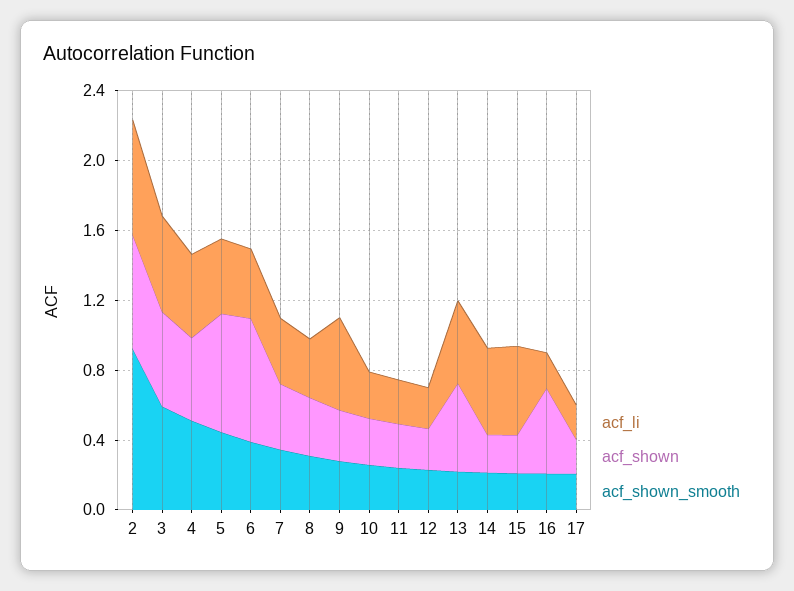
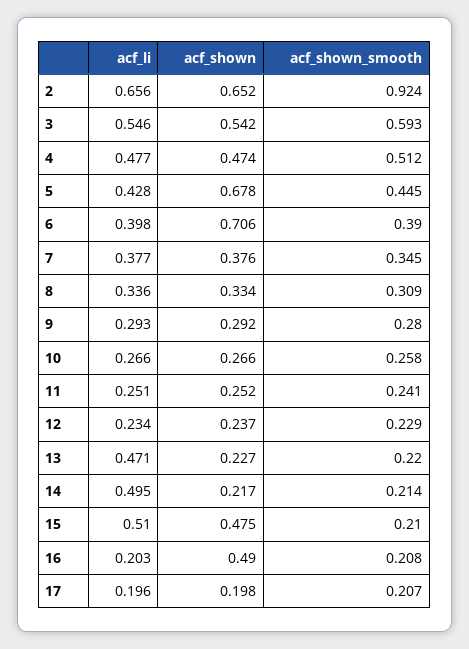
acf_li, 9: 0.5 -> 0.293
acf_shown, 13: 0.5 -> 0.227
acf_shown, 15: 0.2 -> 0.475

